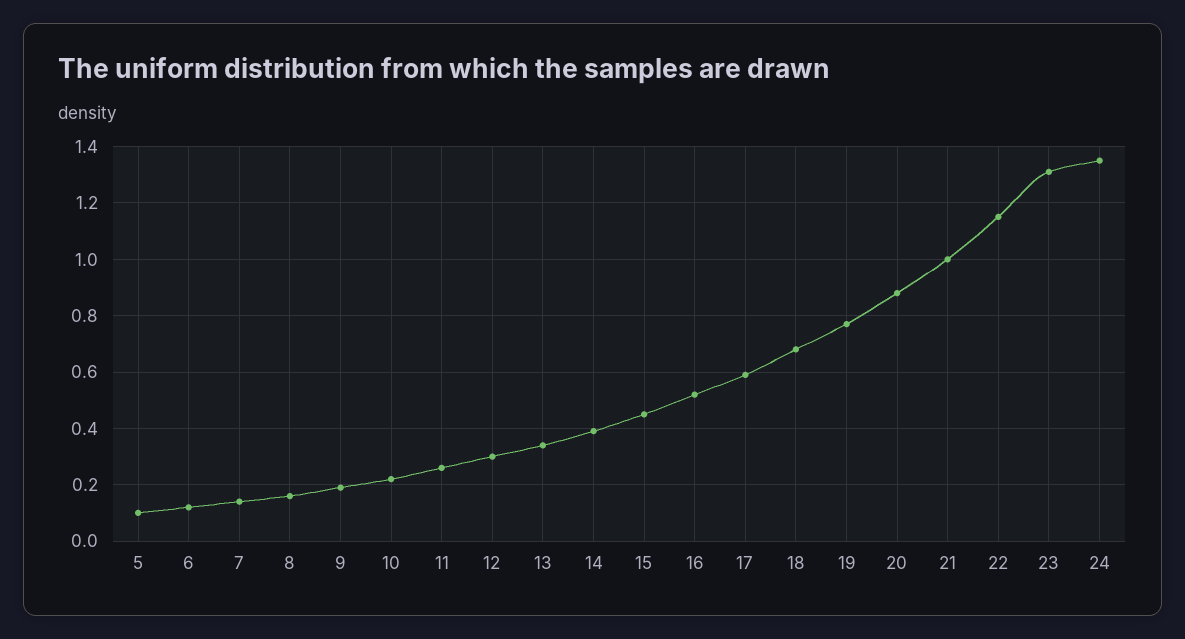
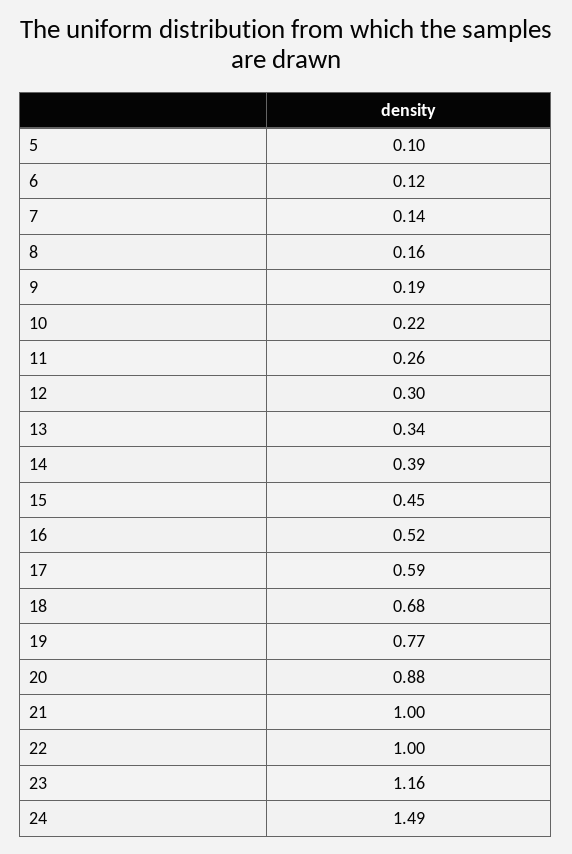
22: 1.15 -> 1
23: 1.3 -> 1.16
24: 1.35 -> 1.49

